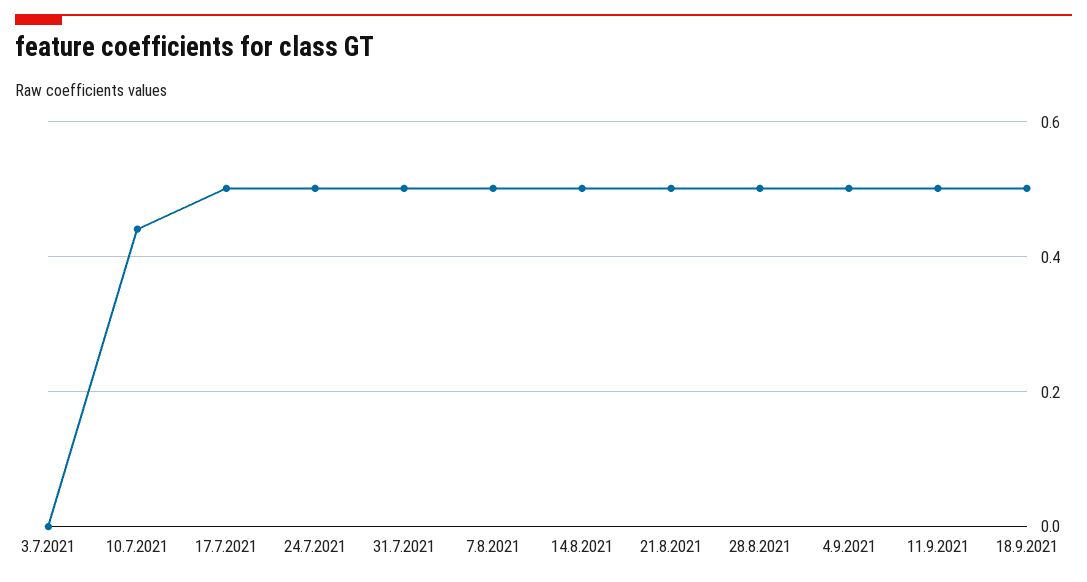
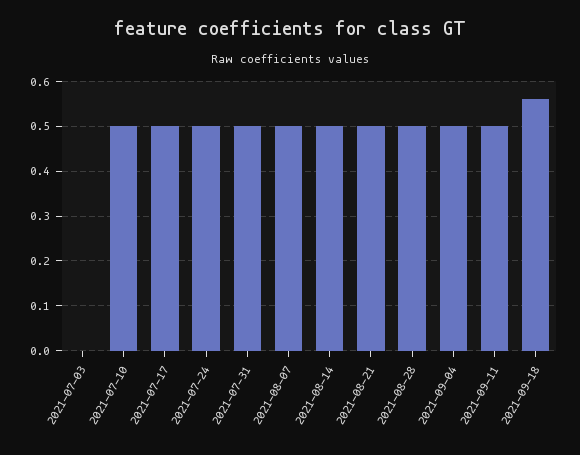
10.7.2021: 0.44 -> 0.5
18.9.2021: 0.5 -> 0.56

